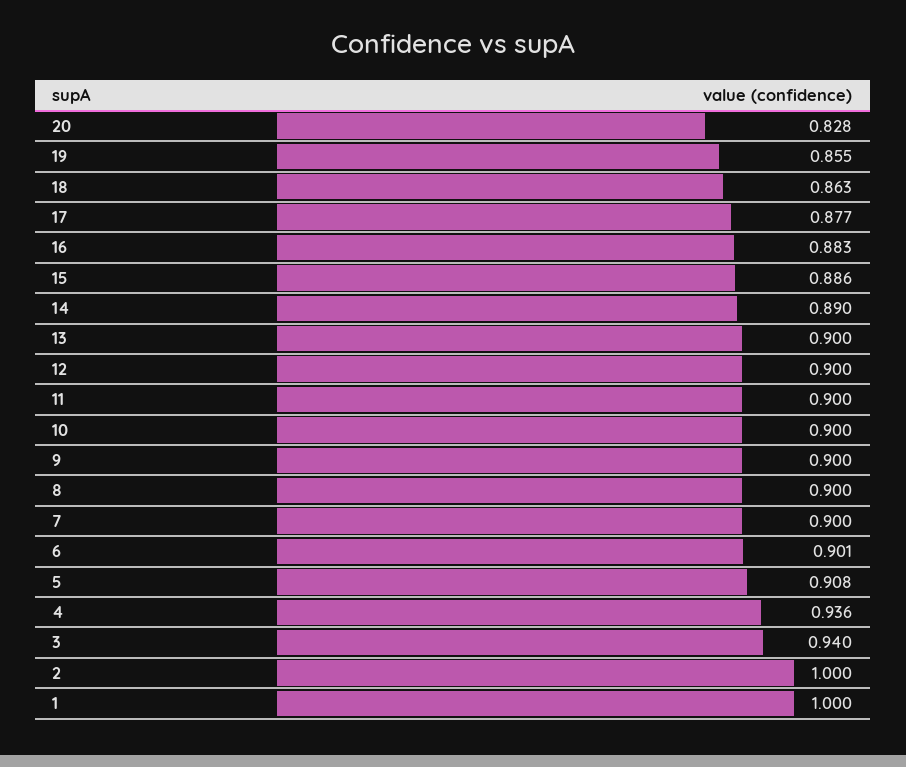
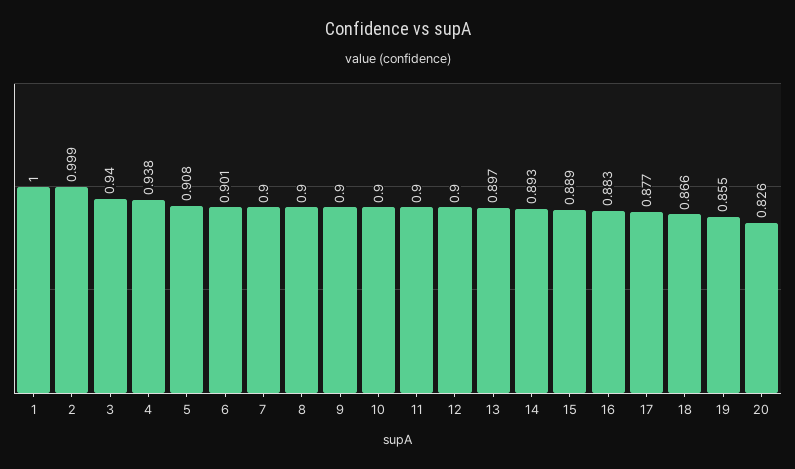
20: 0.828 -> 0.826
18: 0.863 -> 0.866
15: 0.886 -> 0.889
14: 0.89 -> 0.893
13: 0.9 -> 0.897
4: 0.936 -> 0.938
2: 1 -> 0.999

